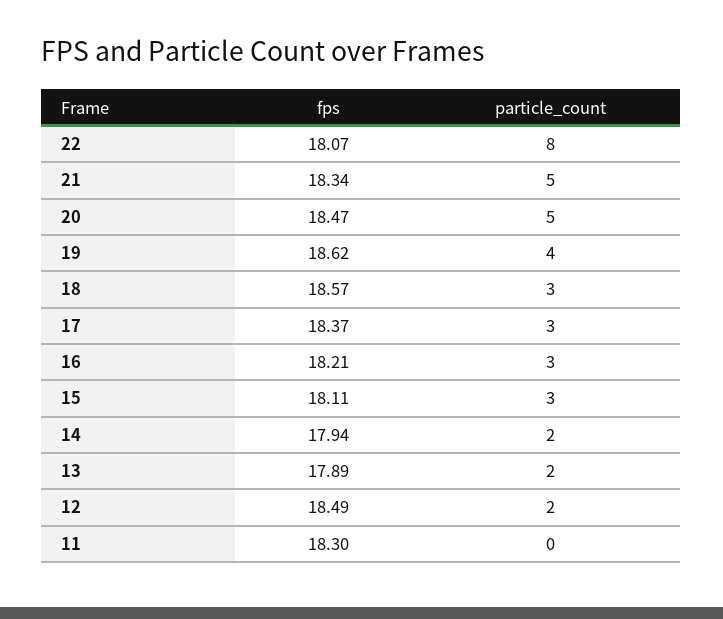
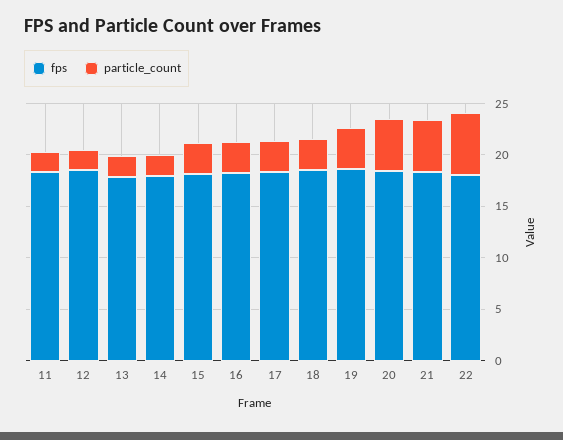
particle_count, 22: 8 -> 6
particle_count, 11: 0 -> 2

